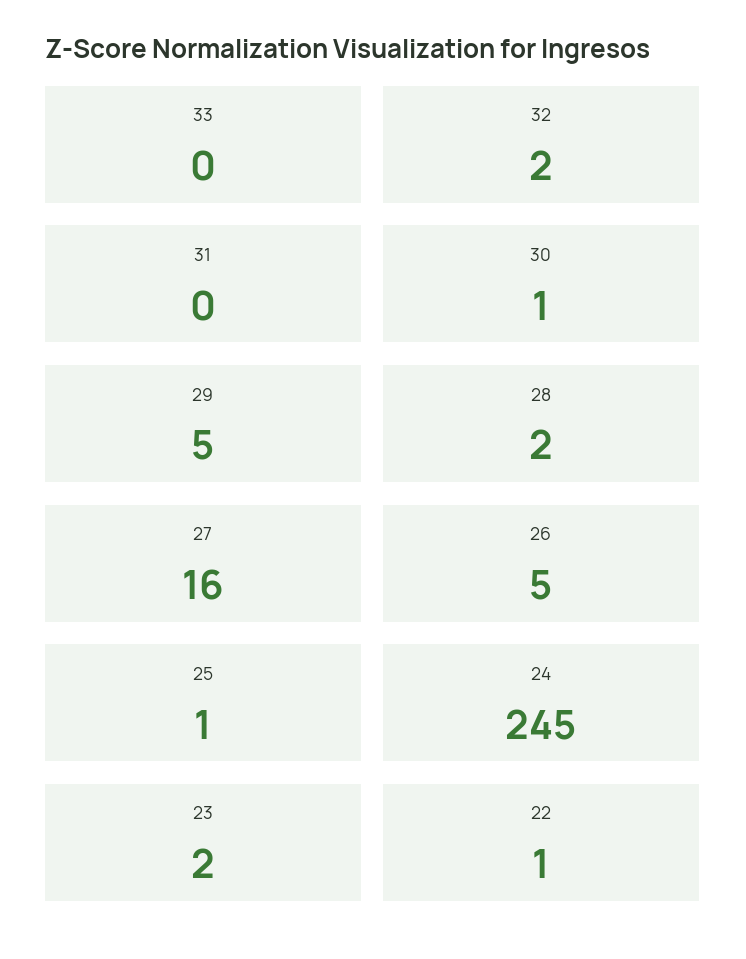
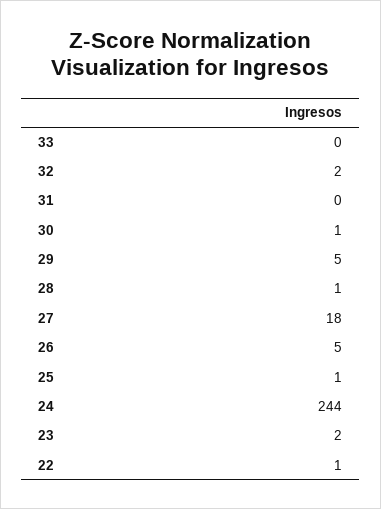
28: 2 -> 1
27: 16 -> 18
24: 245 -> 244

